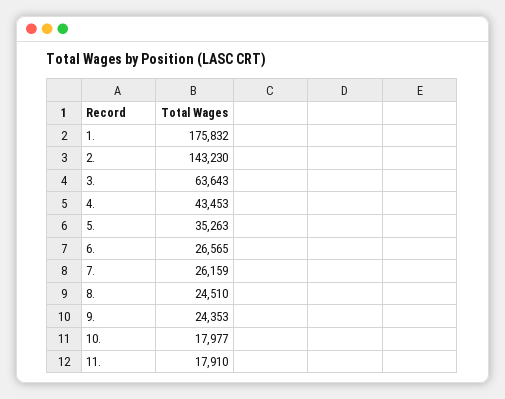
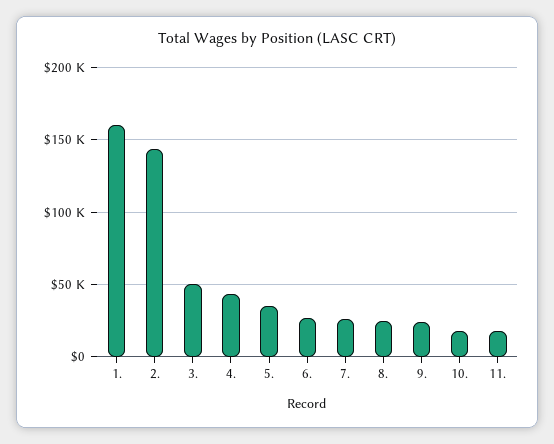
1.: 175832 -> 160000
3.: 63643 -> 50000

